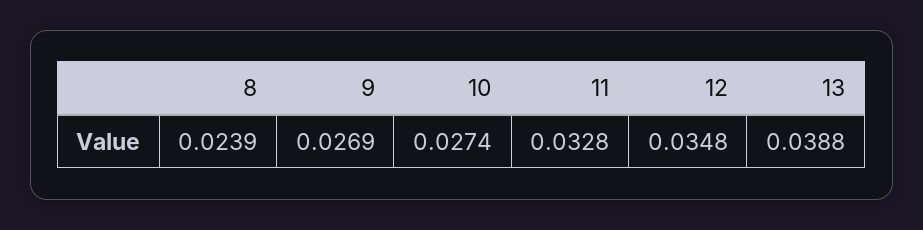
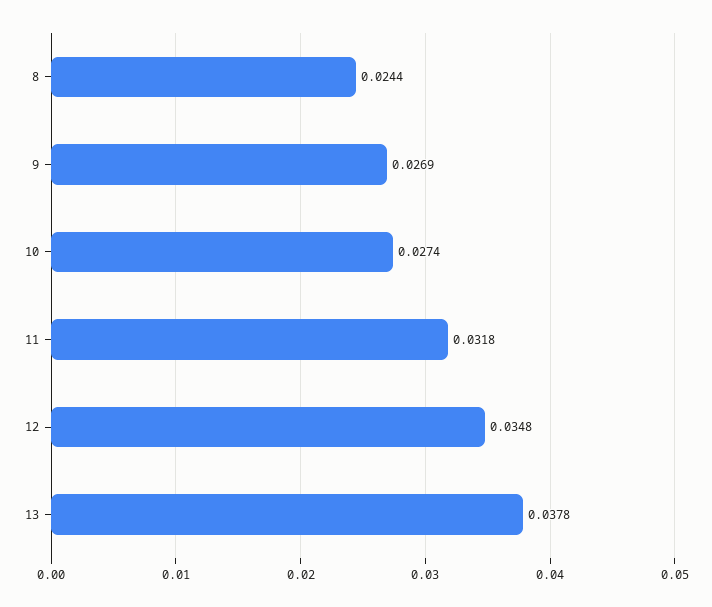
8: 0.0239 -> 0.0244
11: 0.0328 -> 0.0318
13: 0.0388 -> 0.0378

